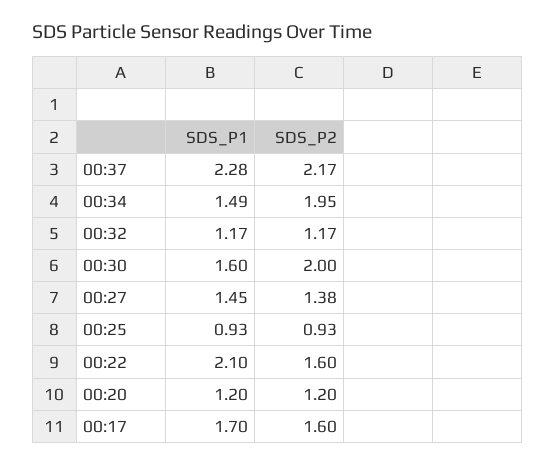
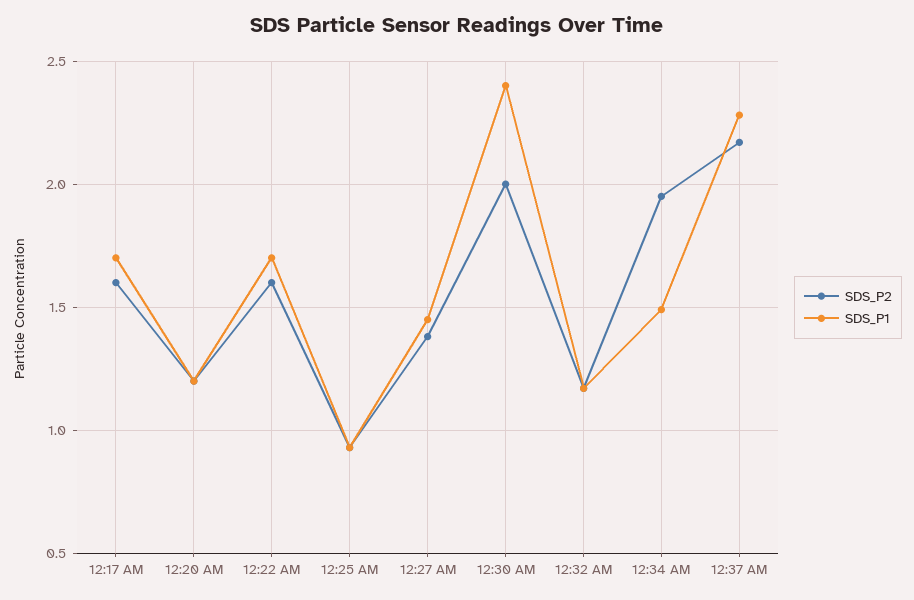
SDS_P1, 00:30: 1.6 -> 2.4
SDS_P1, 00:22: 2.1 -> 1.7

